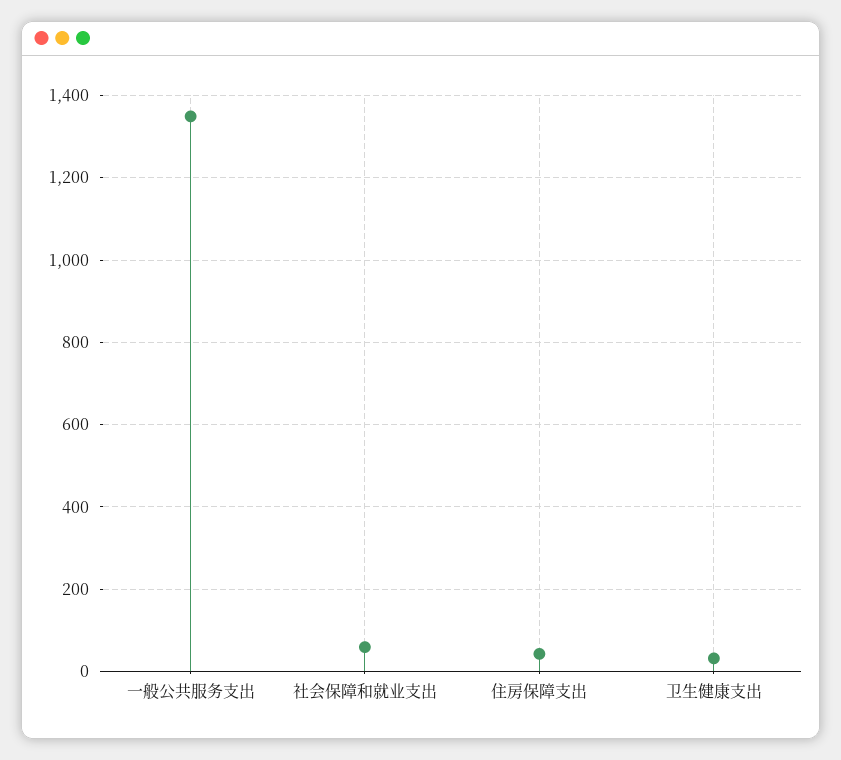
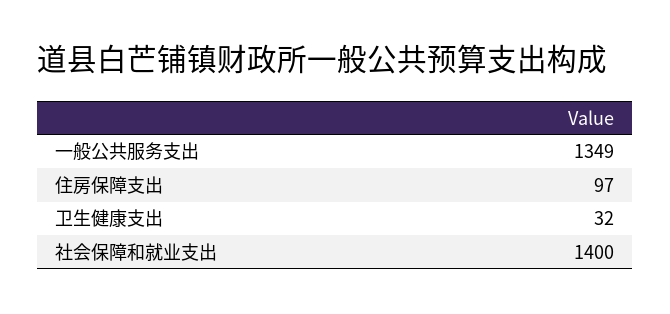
社会保障和就业支出: 60 -> 1400
住房保障支出: 40 -> 97

